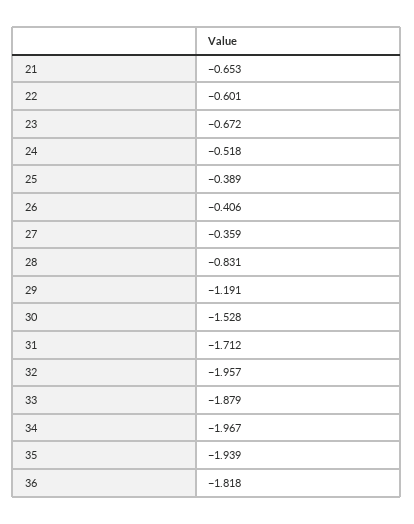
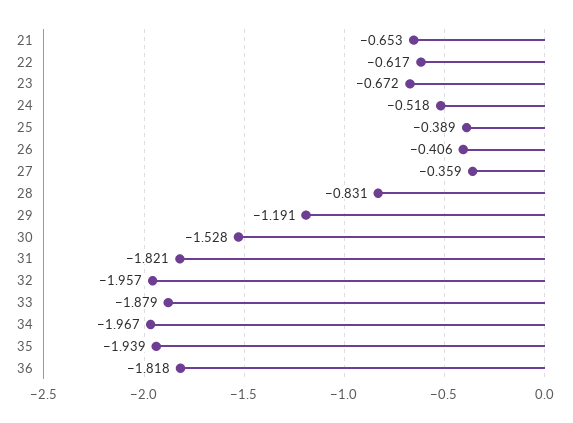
22: -0.601 -> -0.617
31: -1.712 -> -1.821

